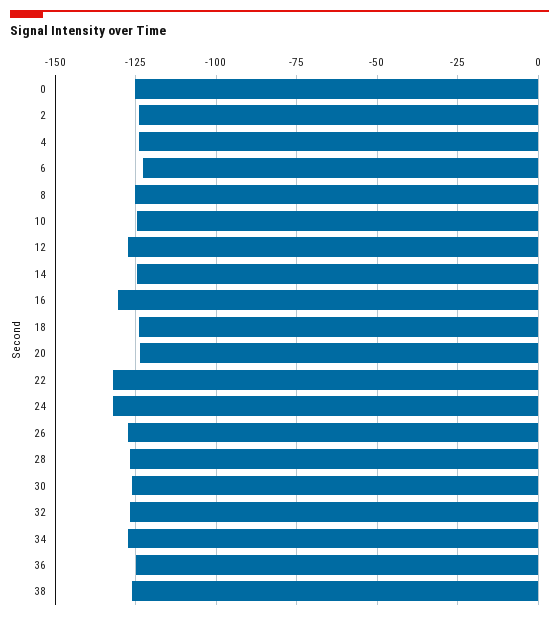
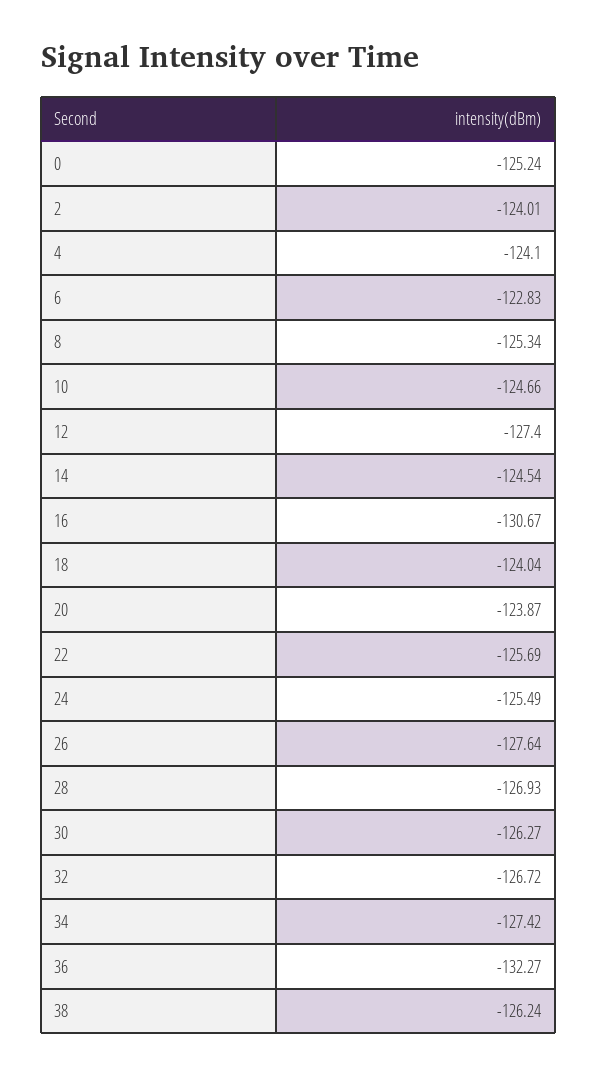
22: -132.5 -> -125.69
24: -132.5 -> -125.49
36: -125 -> -132.27

